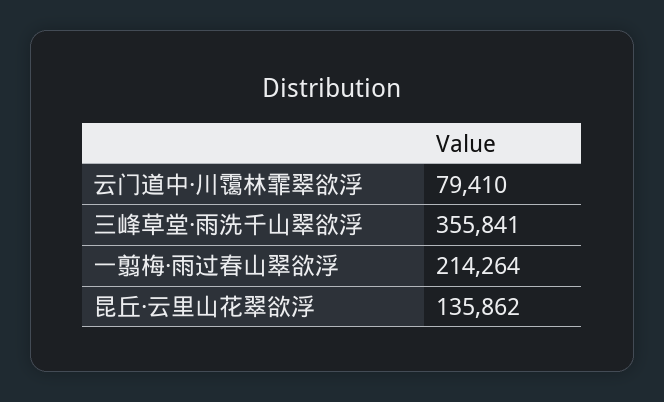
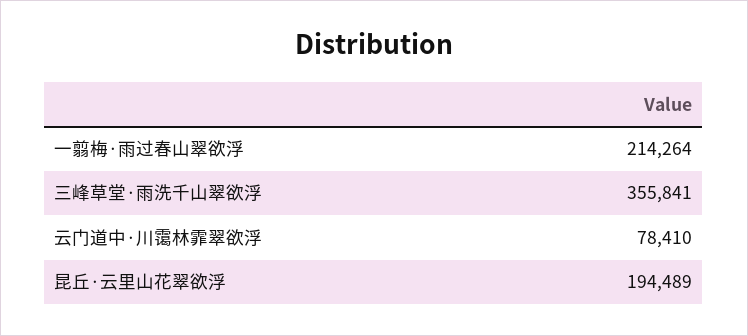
云门道中·川霭林霏翠欲浮: 79410 -> 78410
昆丘·云里山花翠欲浮: 135862 -> 194489

